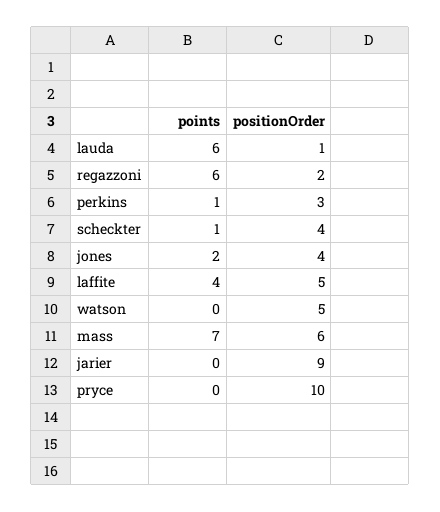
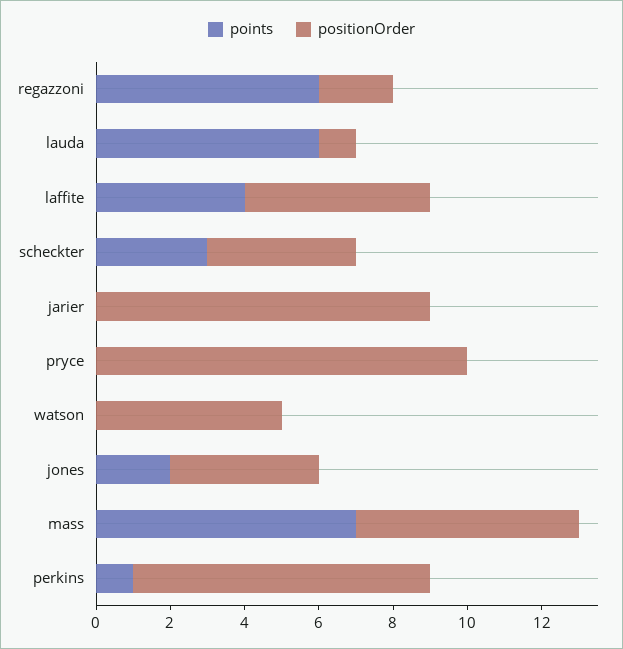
positionOrder, perkins: 3 -> 8
points, scheckter: 1 -> 3

